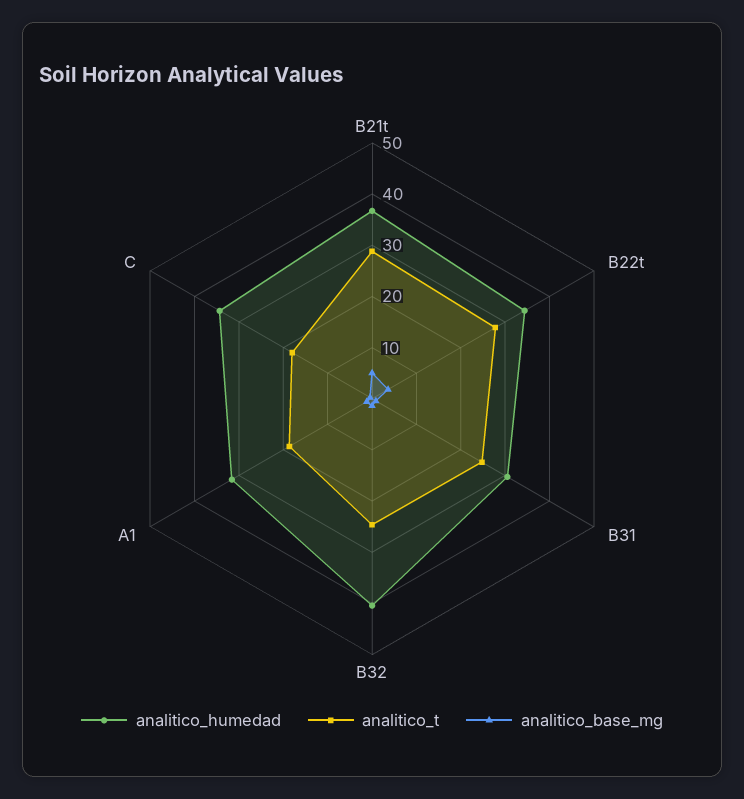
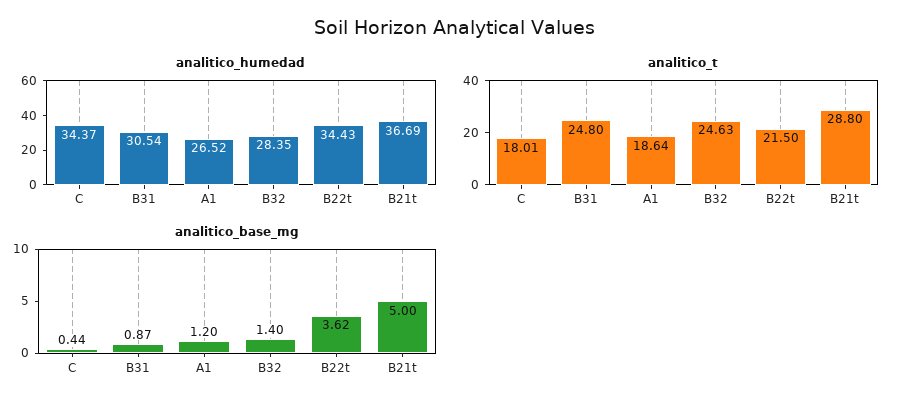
analitico_t, B22t: 28 -> 21.5
analitico_humedad, B32: 40 -> 28.35
analitico_humedad, A1: 32 -> 26.52

